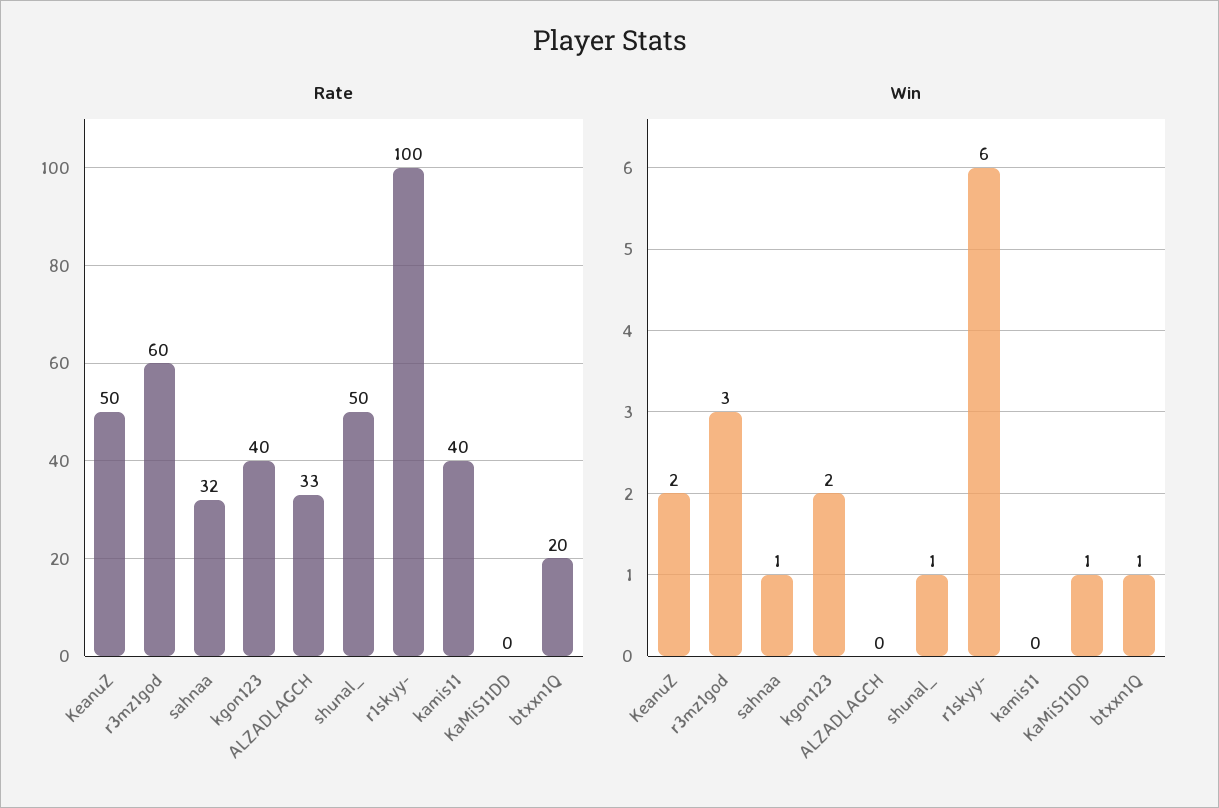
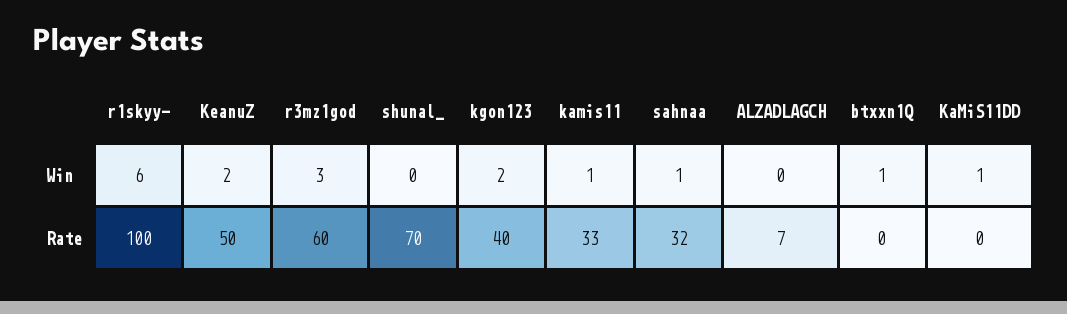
Rate, ALZADLAGCH: 33 -> 7
Rate, shunal_: 50 -> 70
Rate, kamis11: 40 -> 33
Rate, btxxn1Q: 20 -> 0
Win, shunal_: 1 -> 0
Win, kamis11: 0 -> 1

